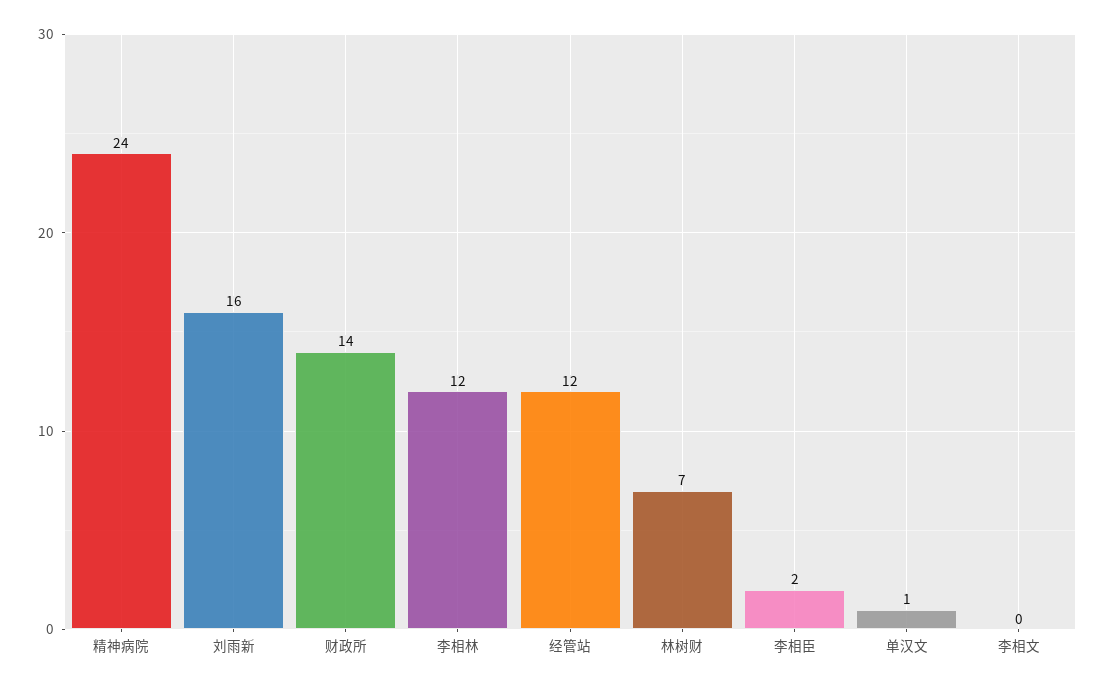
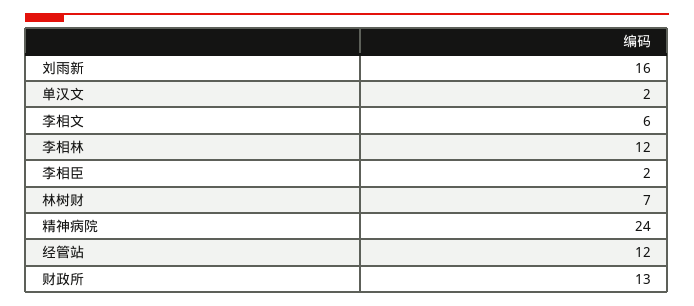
财政所: 14 -> 13
单汉文: 1 -> 2
李相文: 0 -> 6

